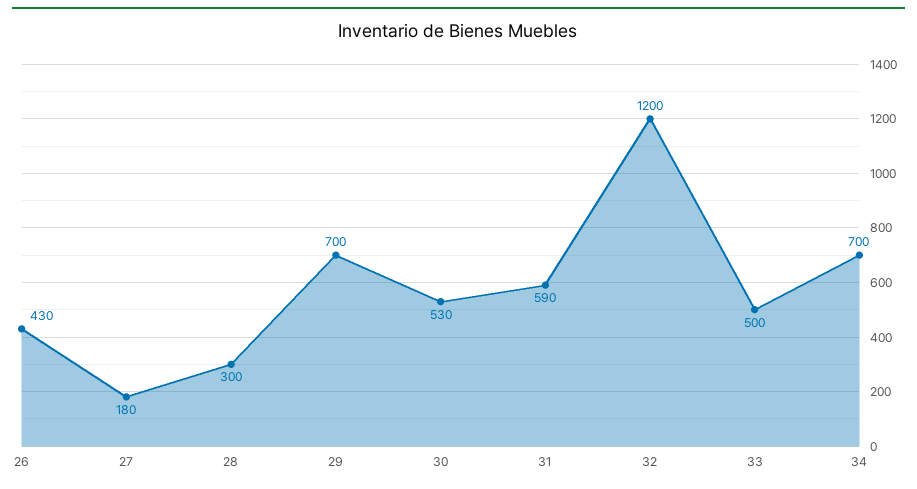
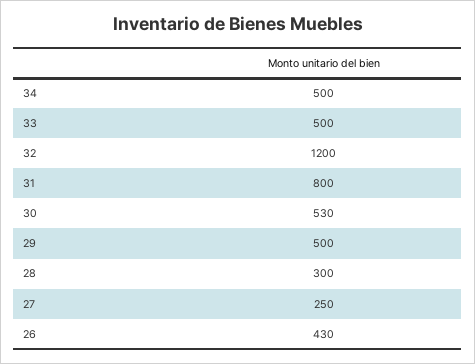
27: 180 -> 250
29: 700 -> 500
31: 590 -> 800
34: 700 -> 500

